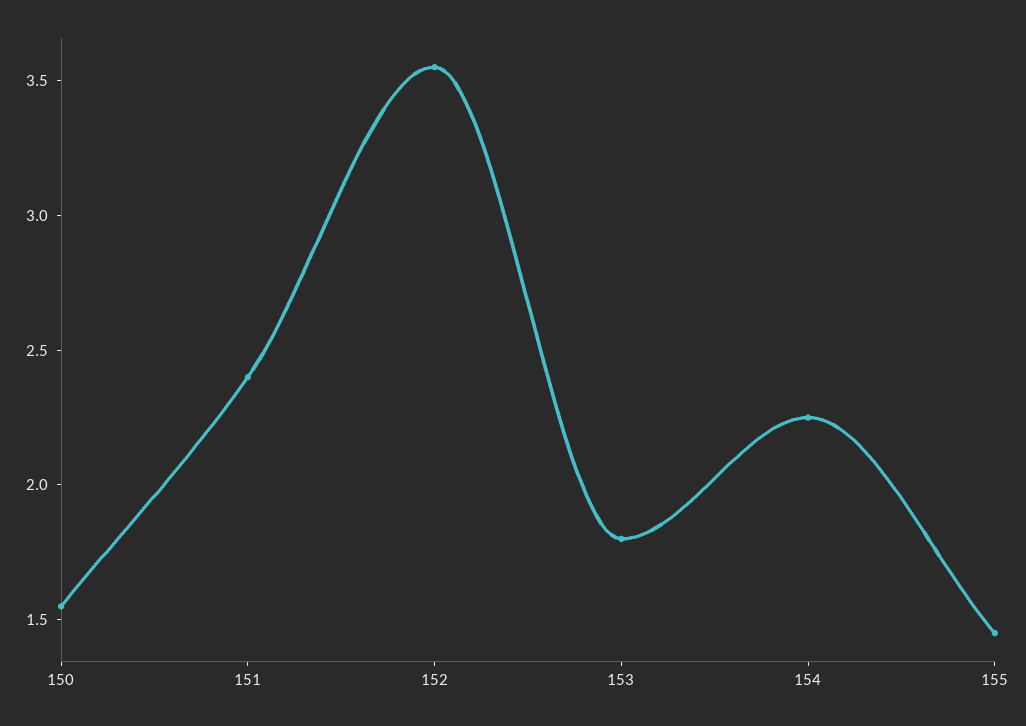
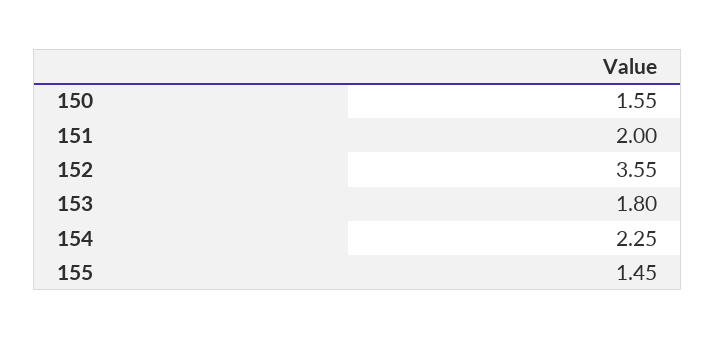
151: 2.4 -> 2

